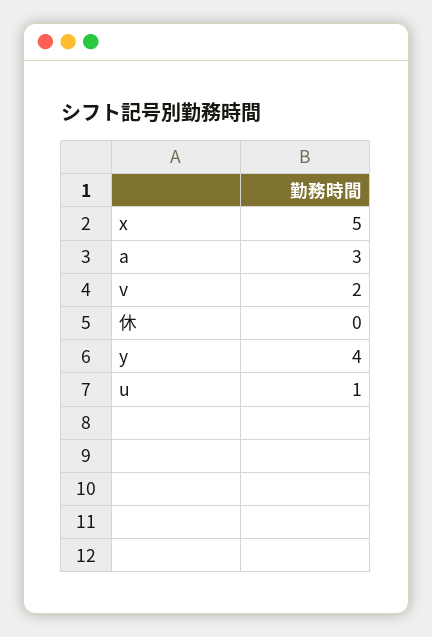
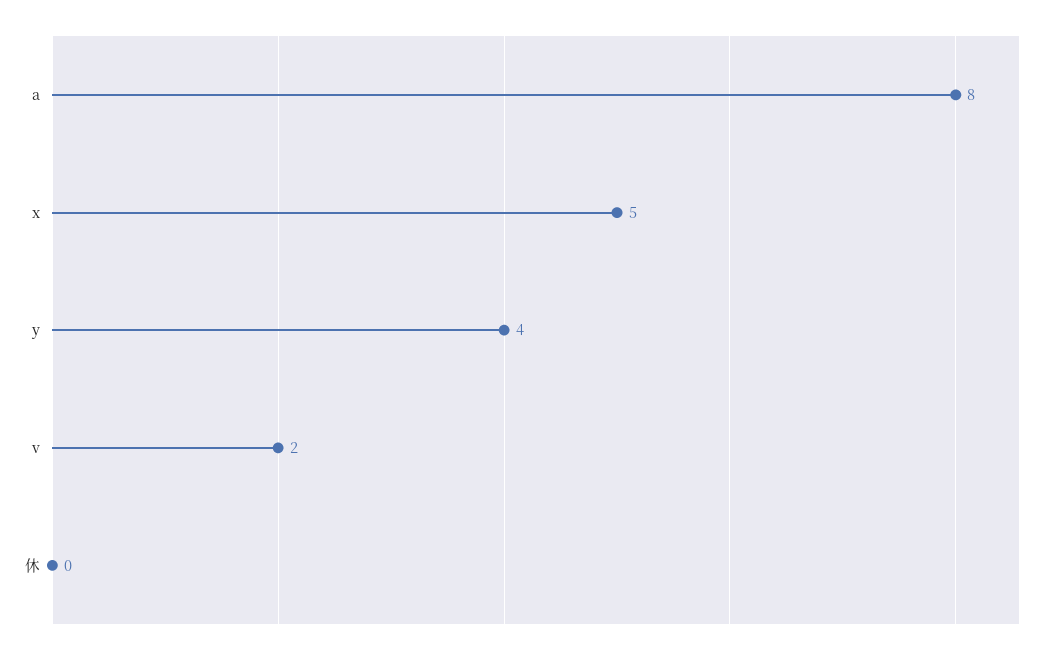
a: 3 -> 8
u: 1 -> none

